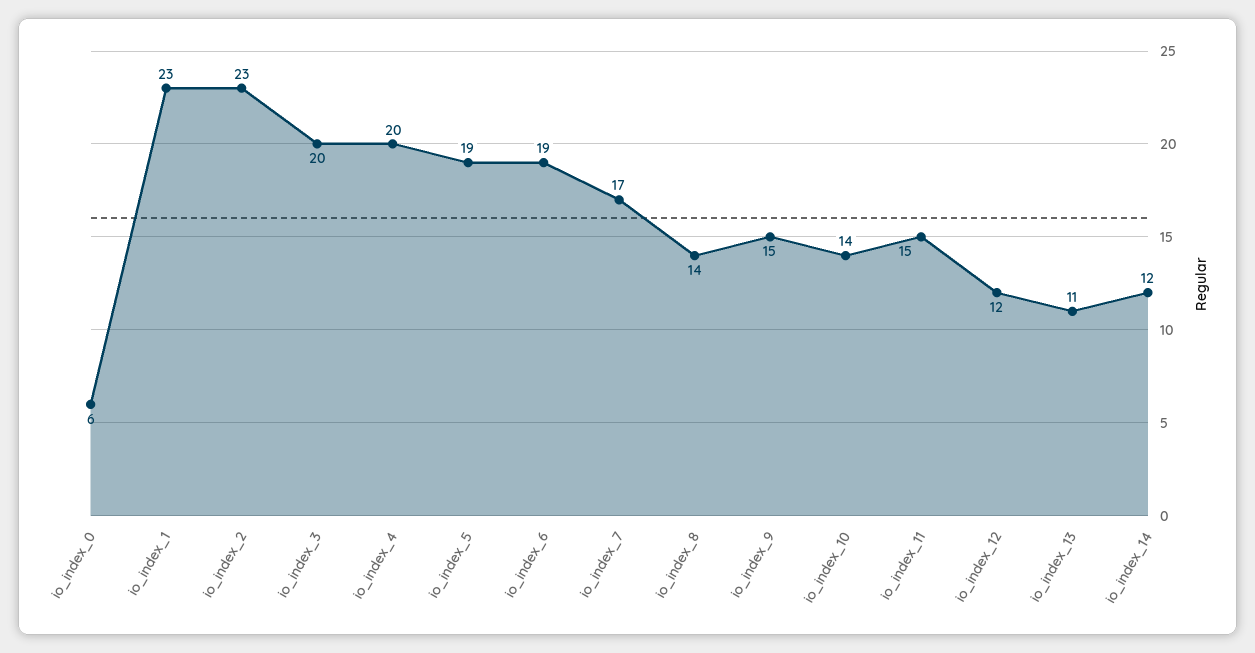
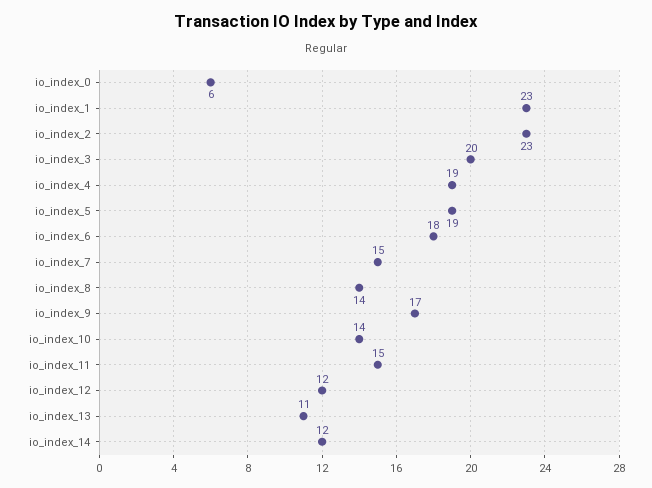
io_index_4: 20 -> 19
io_index_6: 19 -> 18
io_index_7: 17 -> 15
io_index_9: 15 -> 17

